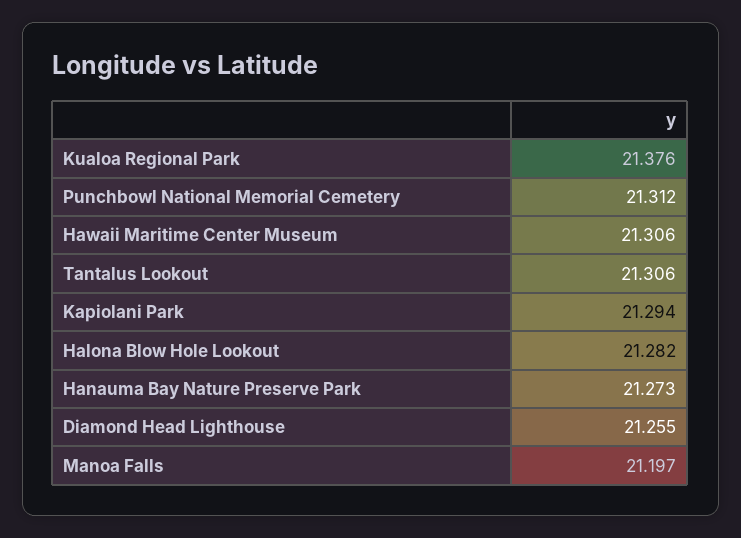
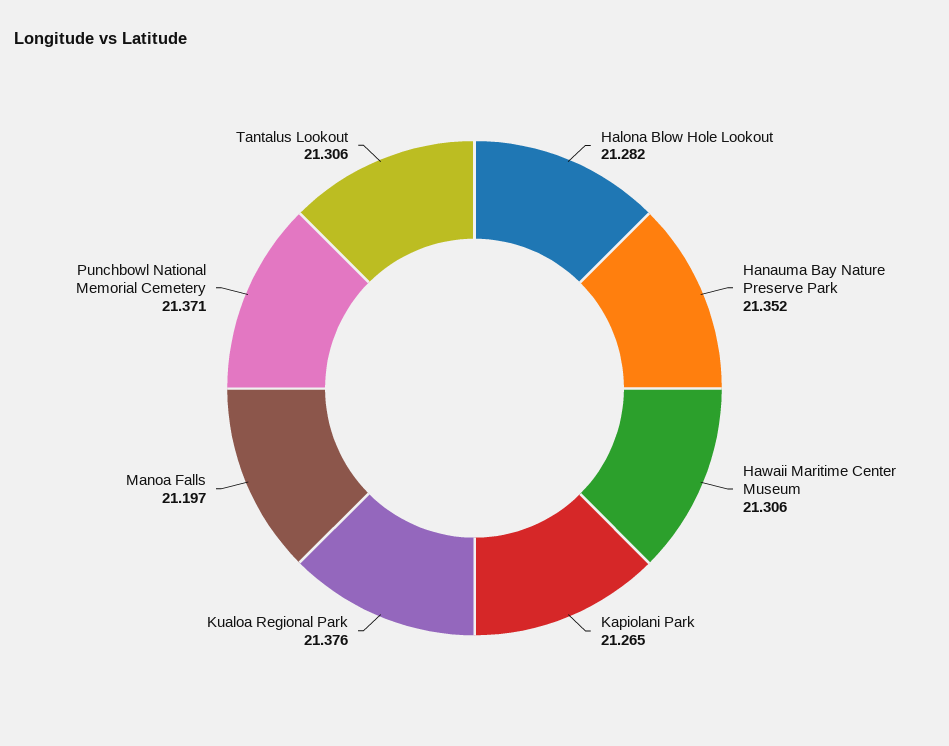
Punchbowl National Memorial Cemetery: 21.312 -> 21.371
Kapiolani Park: 21.294 -> 21.265
Hanauma Bay Nature Preserve Park: 21.273 -> 21.352
Diamond Head Lighthouse: 21.255 -> none

